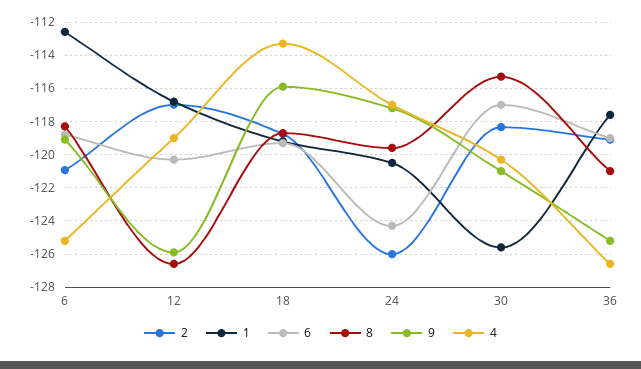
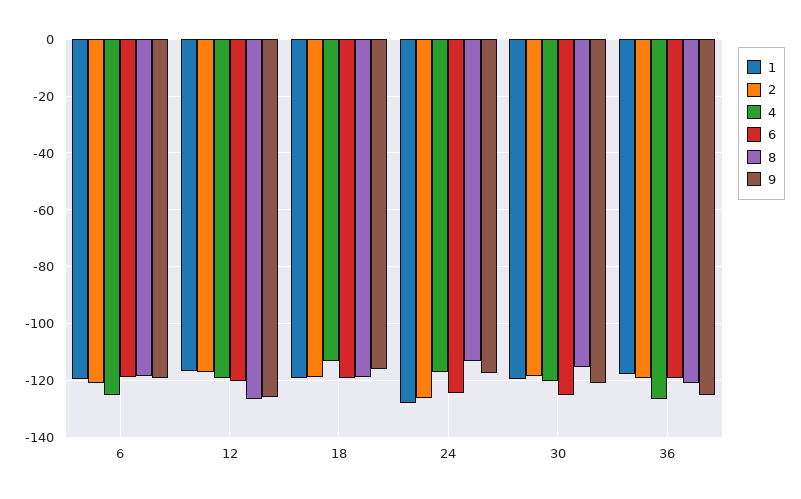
1, 6: -112.5 -> -120
1, 24: -120.5 -> -127.5
8, 24: -119.5 -> -112.5
1, 30: -125.5 -> -120
6, 30: -117 -> -125

